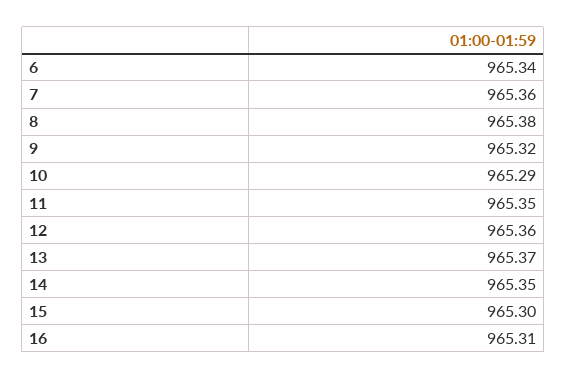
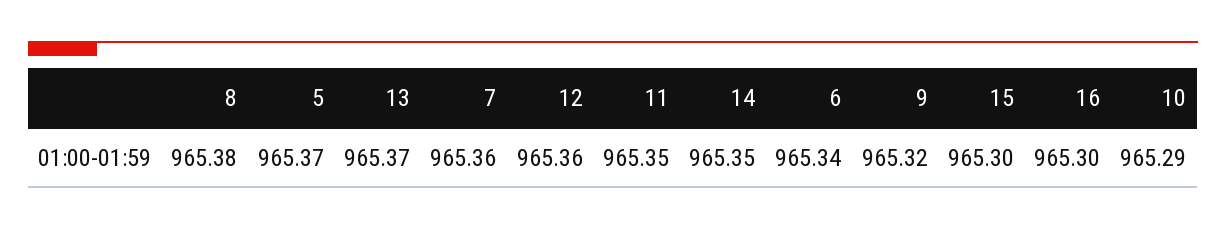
16: 965.31 -> 965.3
5: none -> 965.37

